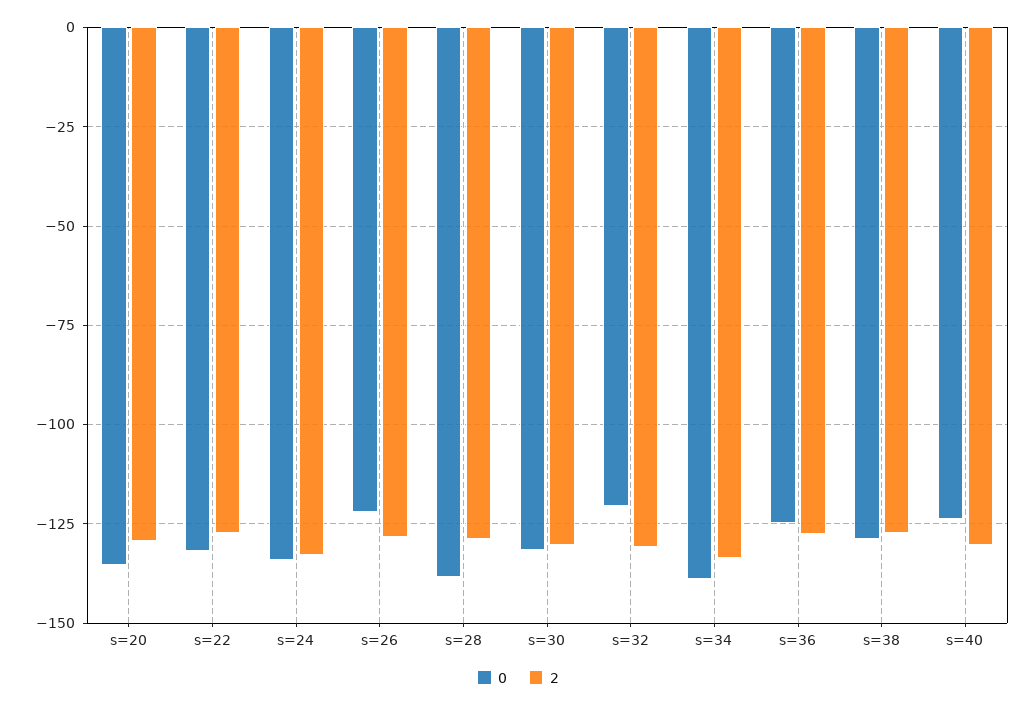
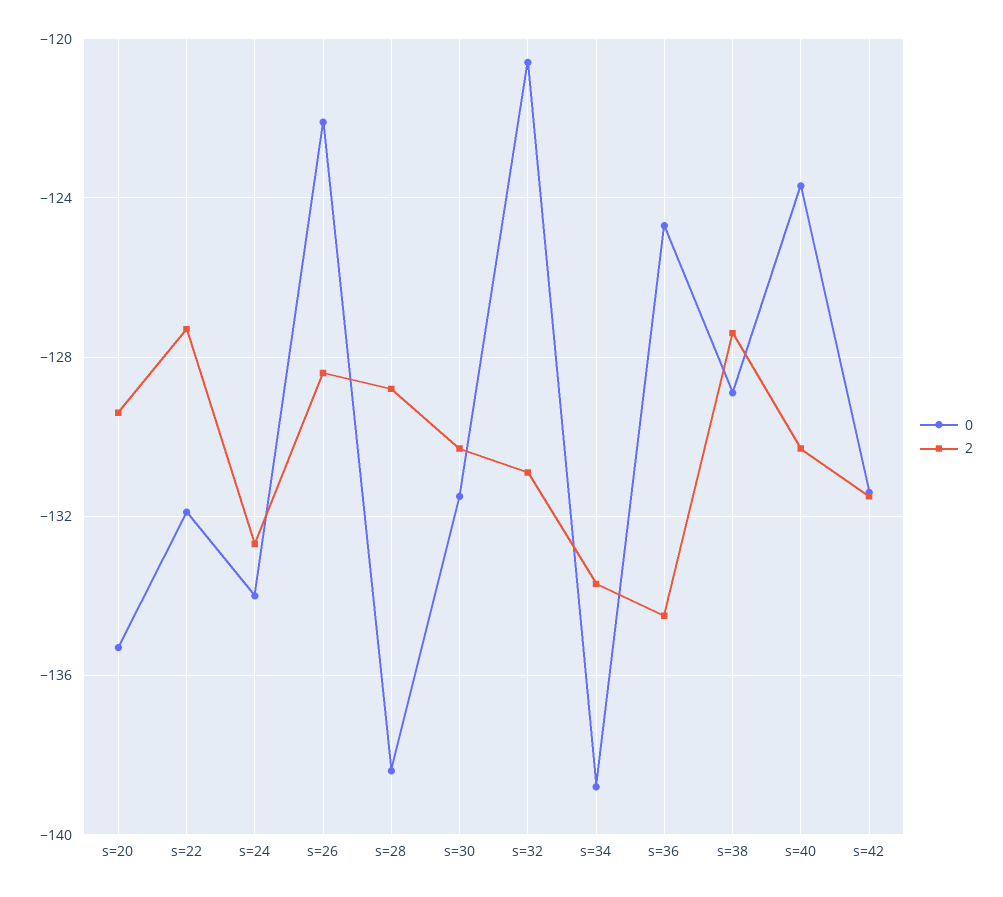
2, s=36: -127.5 -> -134.5
0, s=42: none -> -131.5
2, s=42: none -> -131.5

